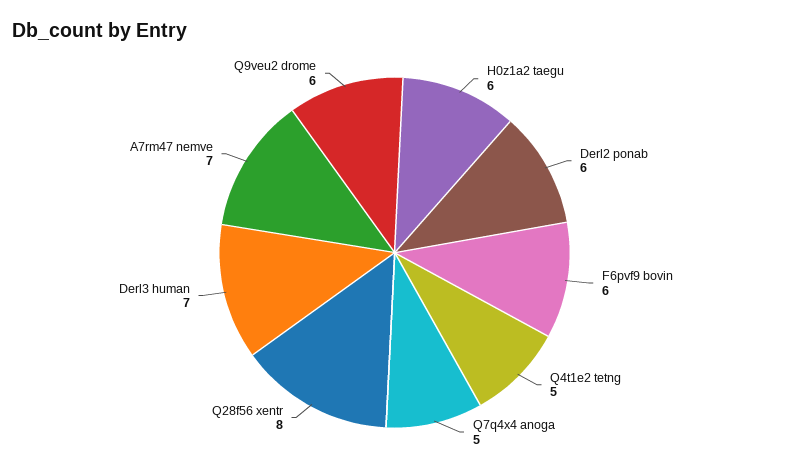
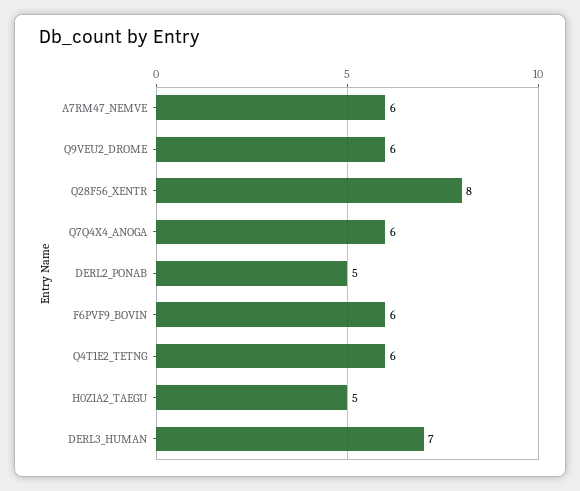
H0z1a2 taegu: 6 -> 5
Derl2 ponab: 6 -> 5
Q4t1e2 tetng: 5 -> 6
Q7q4x4 anoga: 5 -> 6
A7rm47 nemve: 7 -> 6

